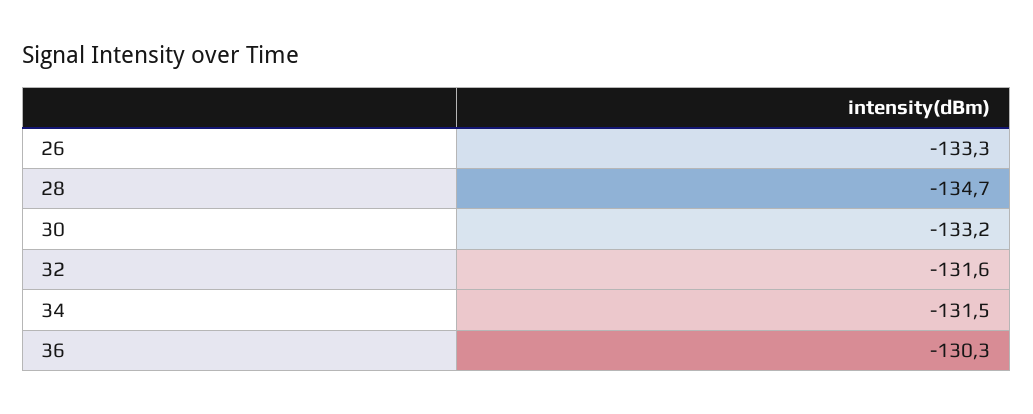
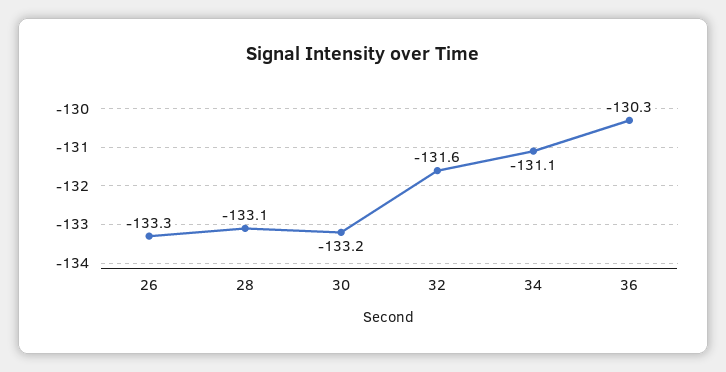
28: -134.7 -> -133.1
34: -131.5 -> -131.1

